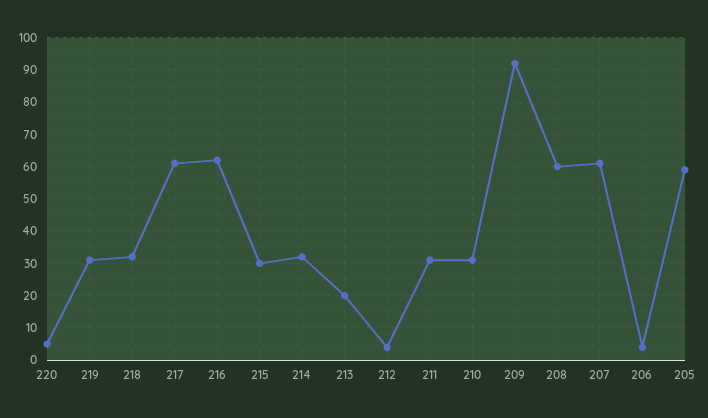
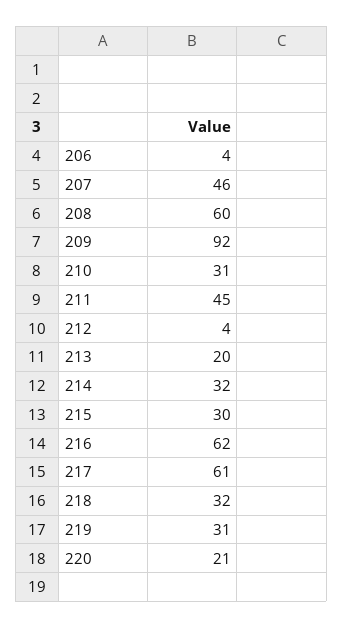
220: 5 -> 21
211: 30 -> 45
207: 60 -> 46
205: 60 -> none

